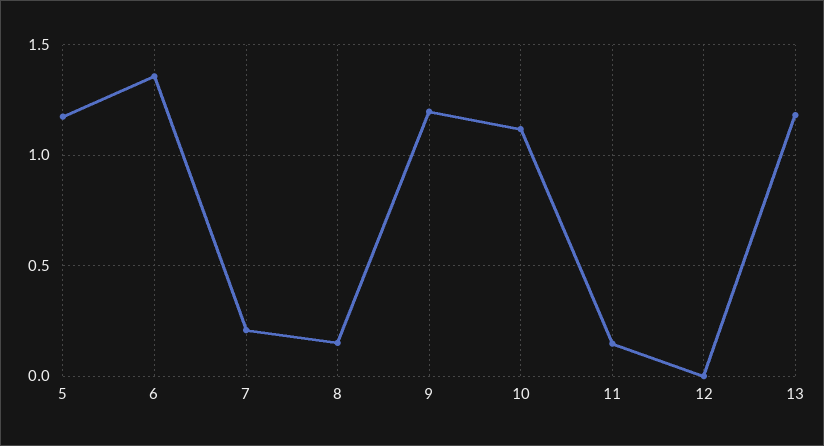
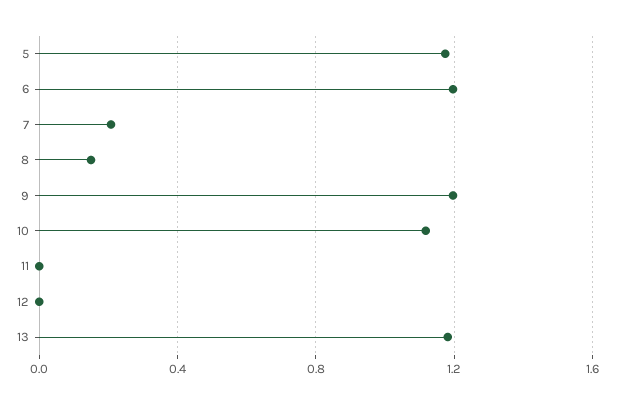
6: 1.35 -> 1.2
11: 0.15 -> 0

